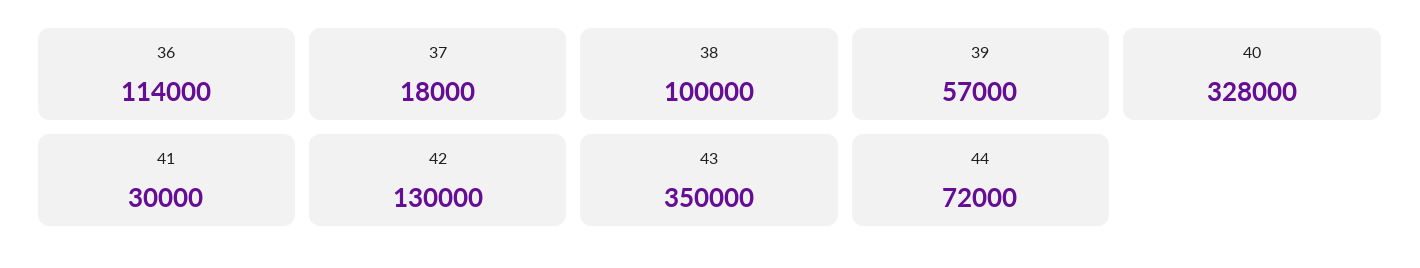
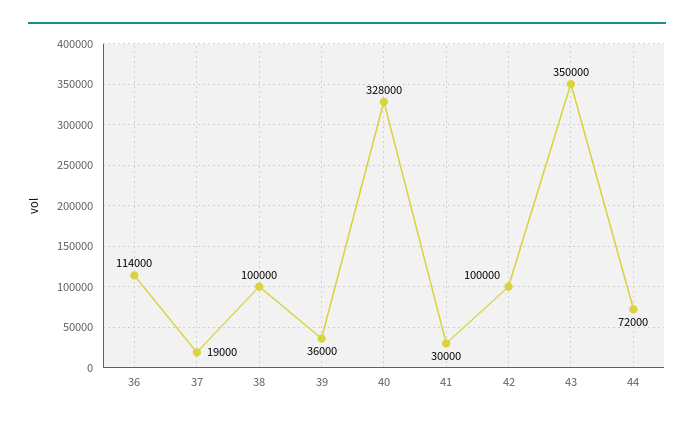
37: 18000 -> 19000
39: 57000 -> 36000
42: 130000 -> 100000

